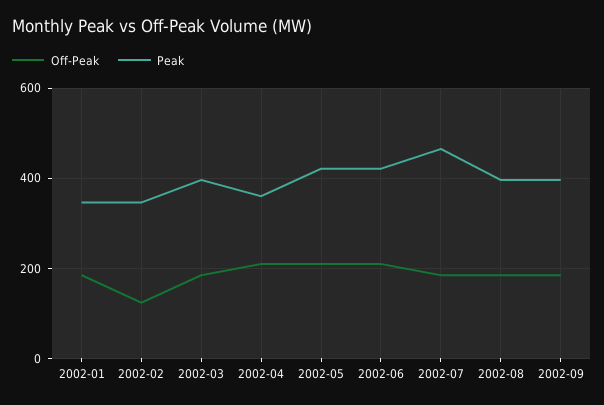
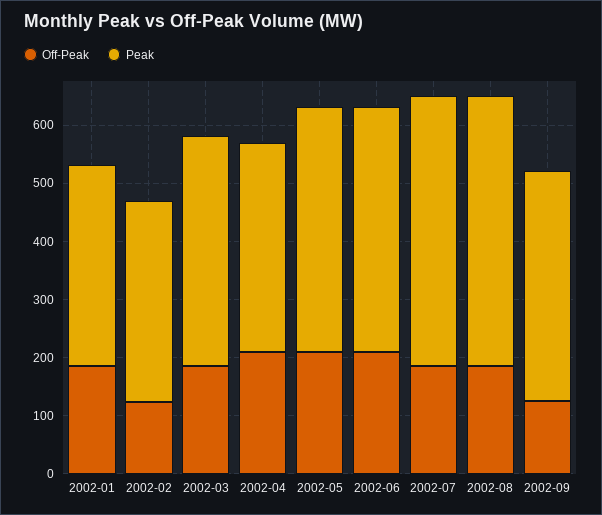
Peak, 2002-08: 400 -> 460
Off-Peak, 2002-09: 180 -> 120

